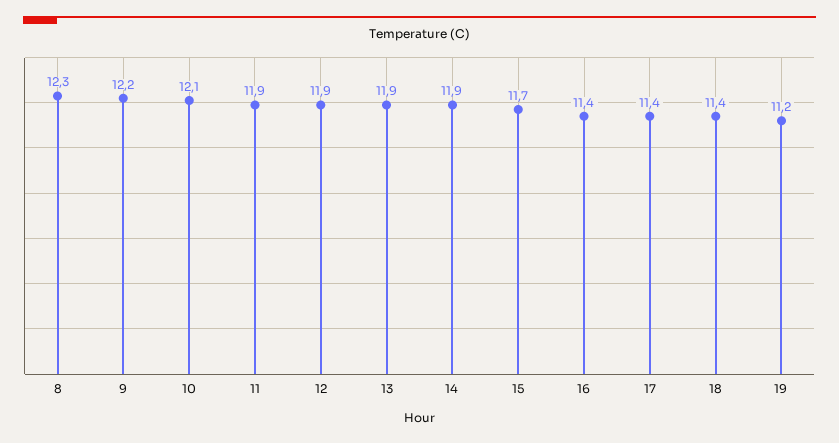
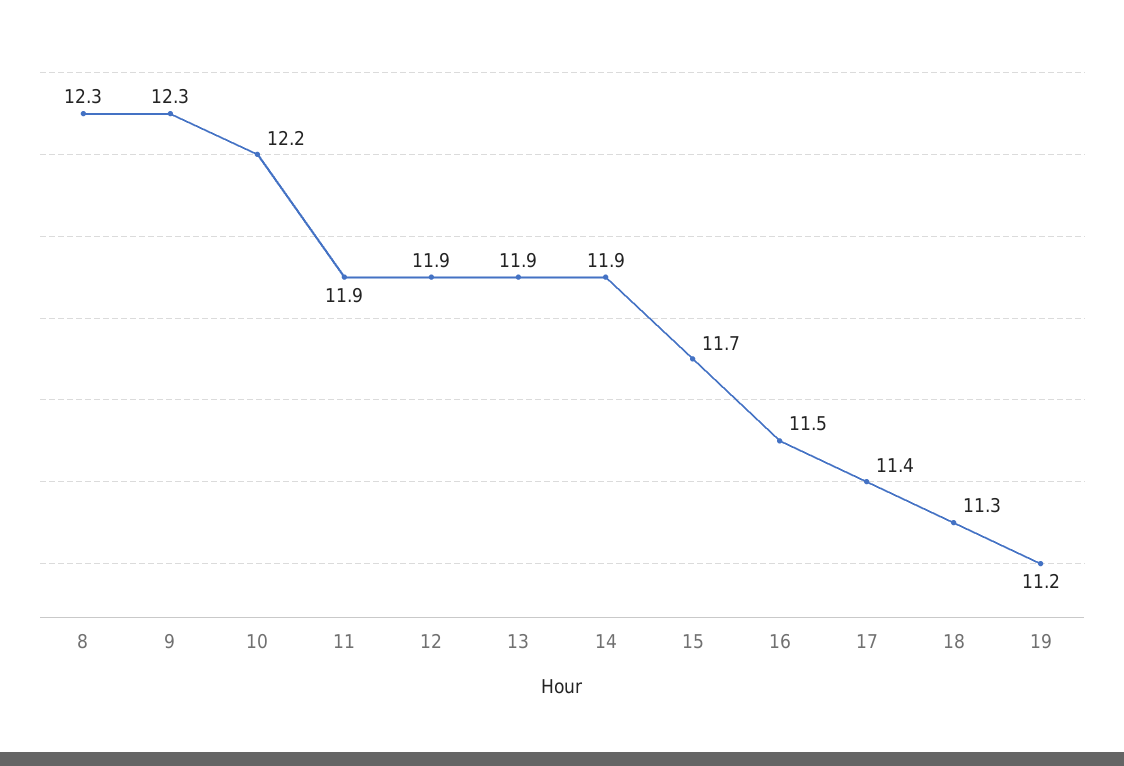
9: 12.2 -> 12.3
10: 12.1 -> 12.2
16: 11.4 -> 11.5
18: 11.4 -> 11.3

